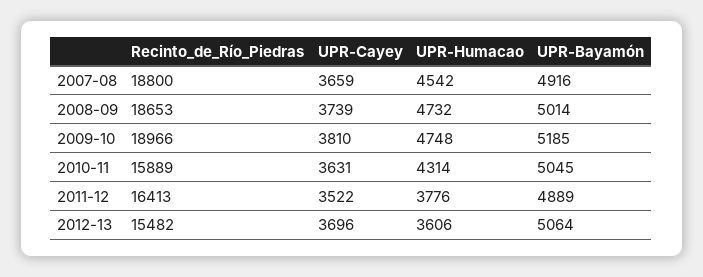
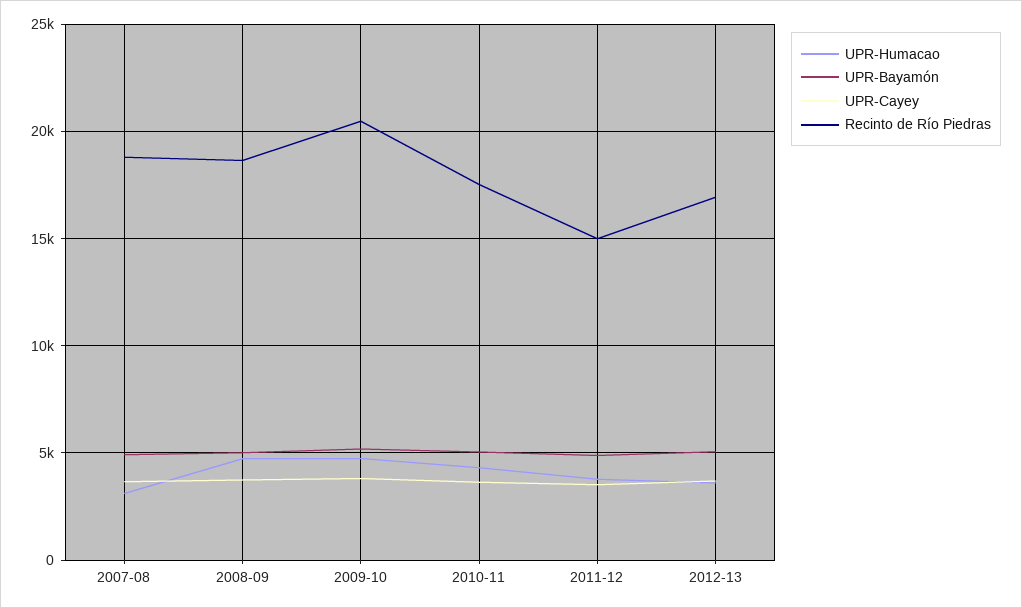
UPR-Humacao, 2007-08: 4542 -> 3000
Recinto_de_Río_Piedras, 2009-10: 18966 -> 20500
Recinto_de_Río_Piedras, 2010-11: 15889 -> 17500
Recinto_de_Río_Piedras, 2011-12: 16413 -> 15000
Recinto_de_Río_Piedras, 2012-13: 15482 -> 17000

